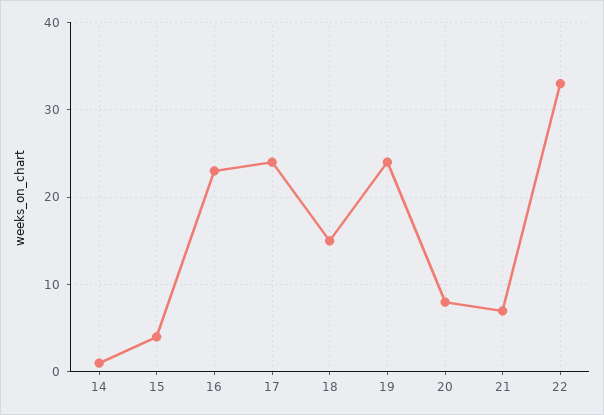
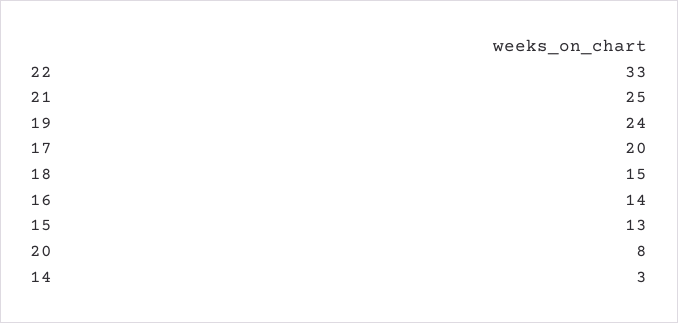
14: 1 -> 3
15: 4 -> 13
16: 23 -> 14
17: 24 -> 20
21: 7 -> 25

